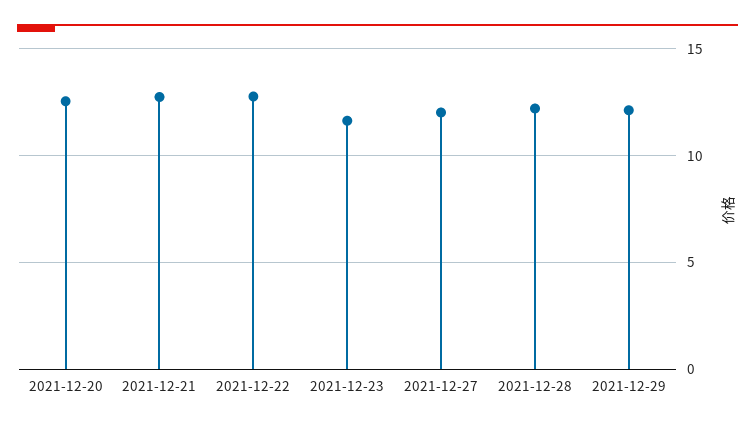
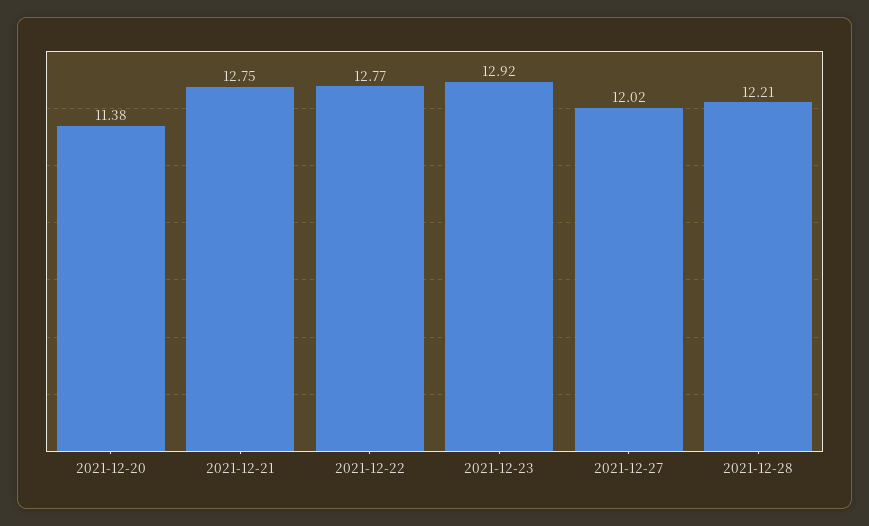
2021-12-20: 12.5 -> 11.38
2021-12-23: 11.5 -> 12.92
2021-12-29: 12 -> none

